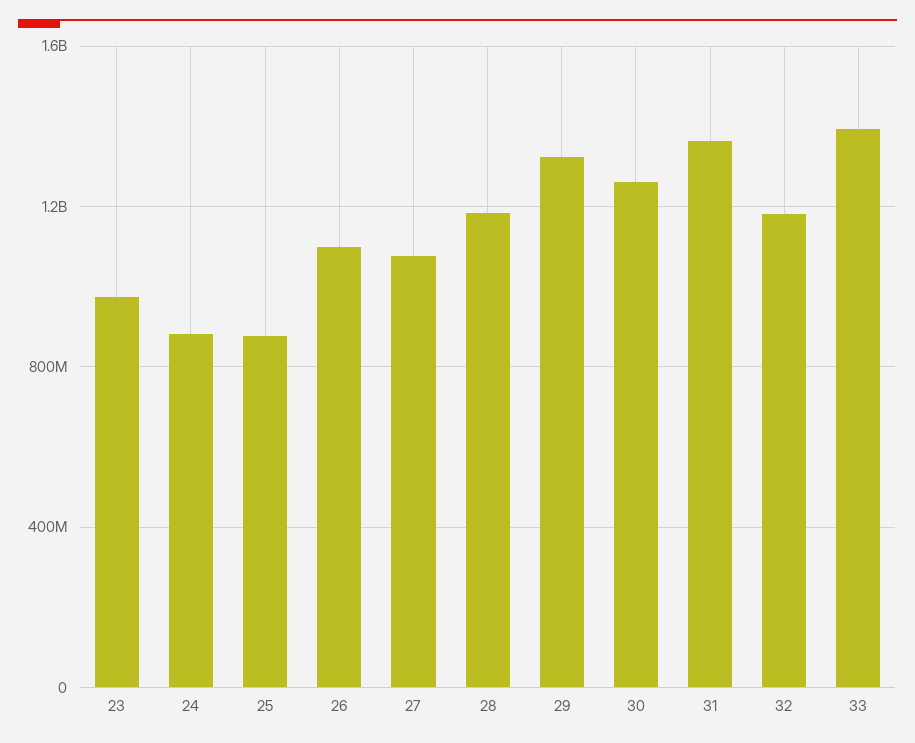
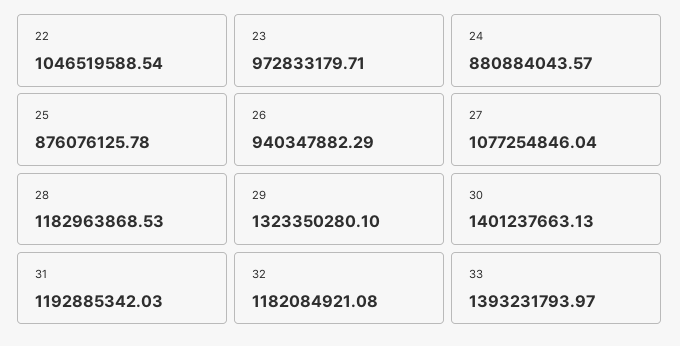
26: 1100000000 -> 940347882.29
30: 1250000000 -> 1401237663.13
31: 1350000000 -> 1192885342.03
22: none -> 1046519588.54

